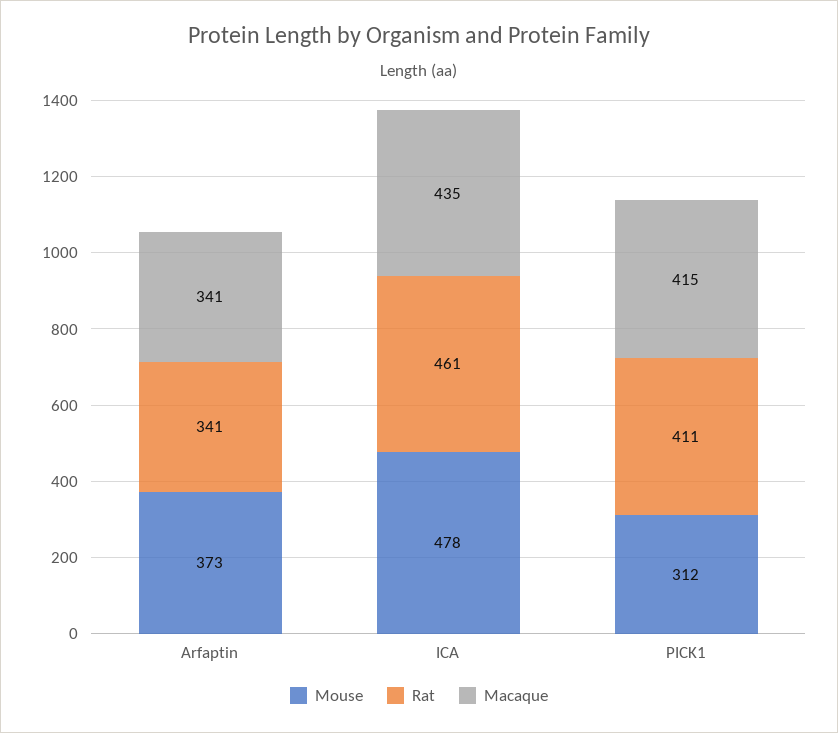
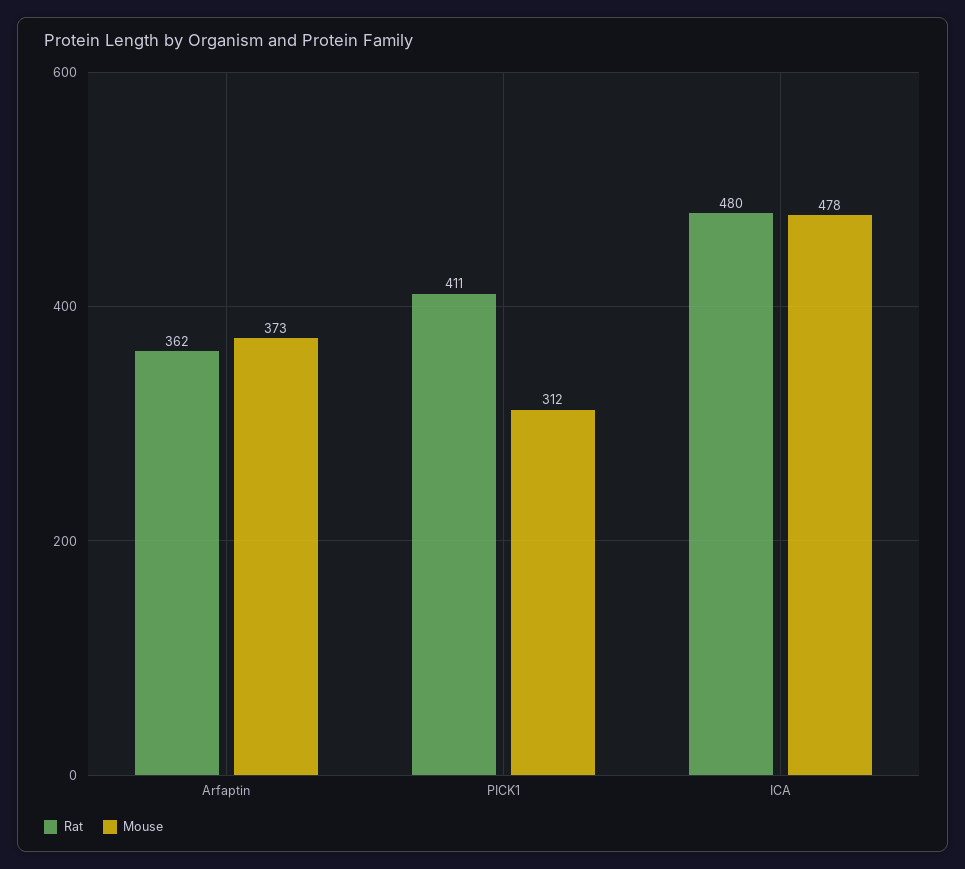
Rat, Arfaptin: 341 -> 362
Macaque, Arfaptin: 341 -> none
Rat, ICA: 461 -> 480
Macaque, ICA: 435 -> none
Macaque, PICK1: 415 -> none

